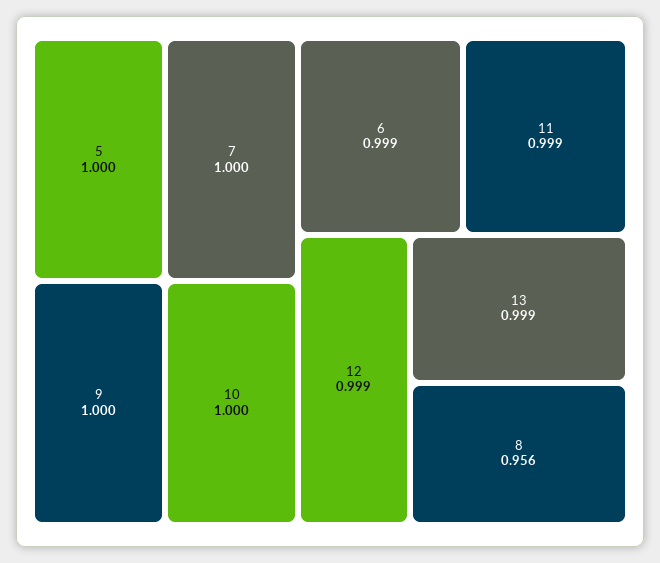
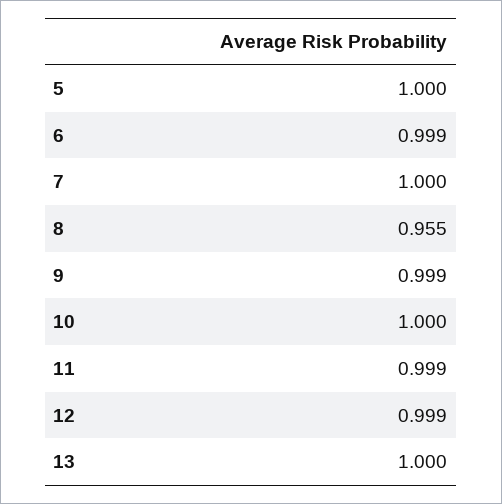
9: 1 -> 0.999
13: 0.999 -> 1
8: 0.956 -> 0.955

